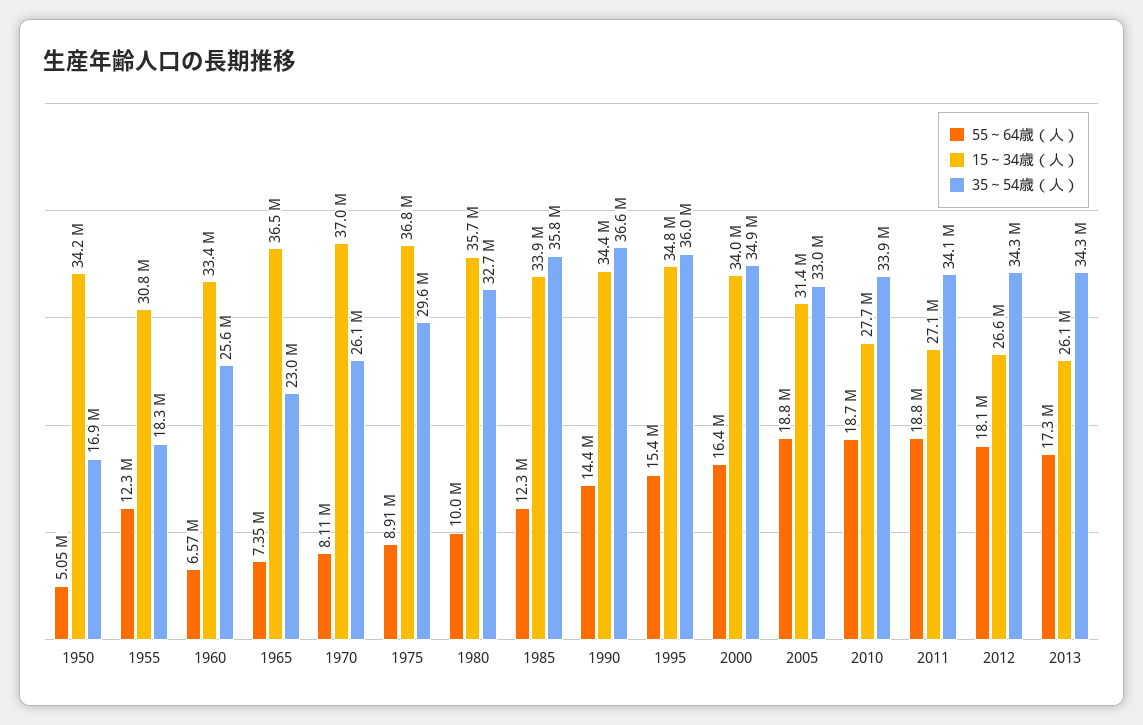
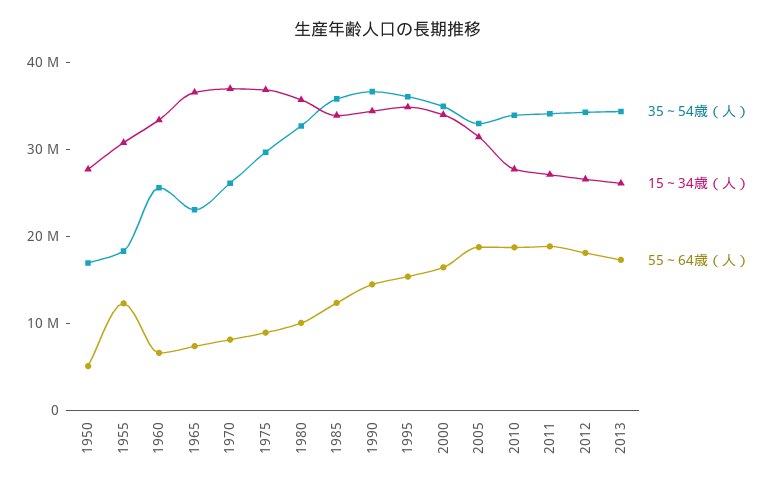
15～34歳（人）, 1950: 34200000 -> 28000000

